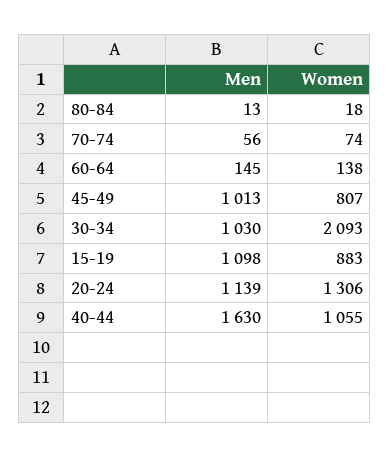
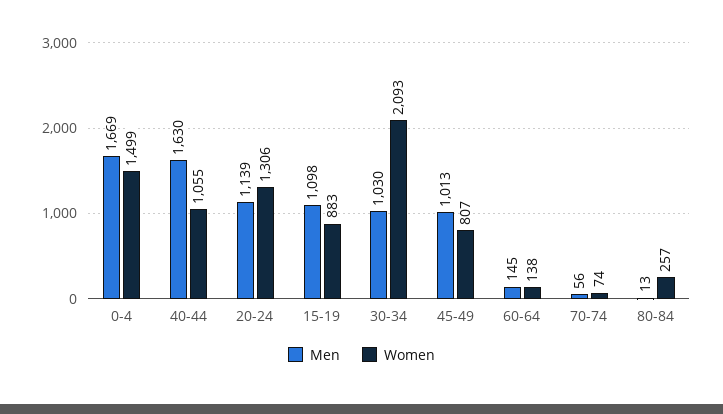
Women, 80-84: 18 -> 257
Men, 0-4: none -> 1669
Women, 0-4: none -> 1499

